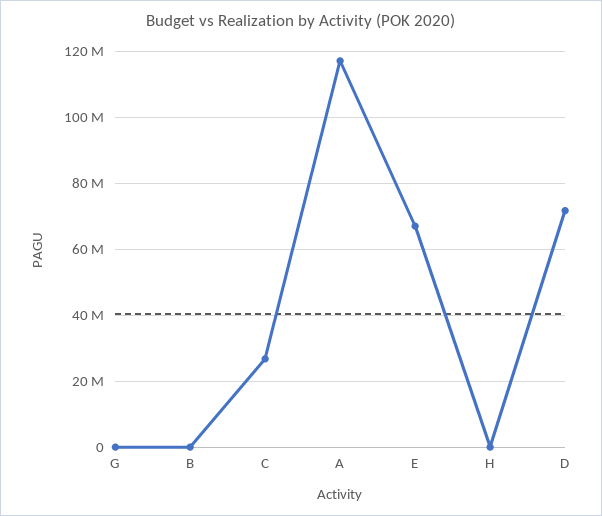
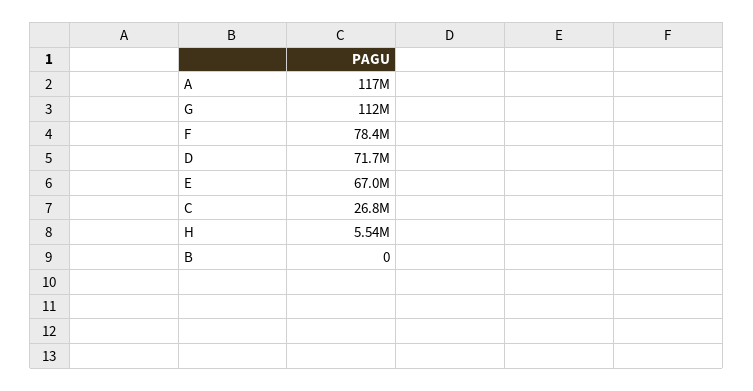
G: 0 -> 112000000
H: 0 -> 5540000
F: none -> 78400000

